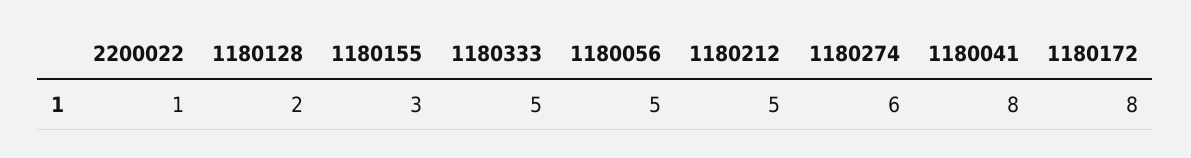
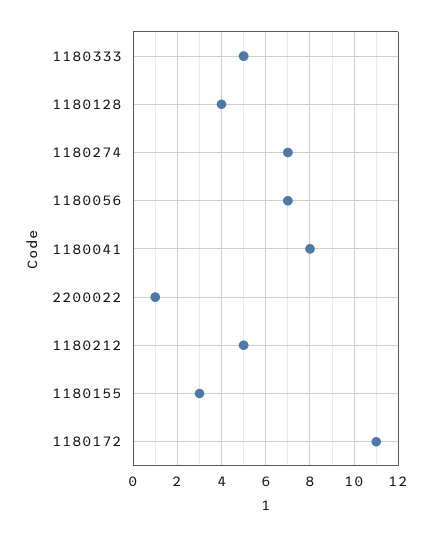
1180128: 2 -> 4
1180056: 5 -> 7
1180274: 6 -> 7
1180172: 8 -> 11

